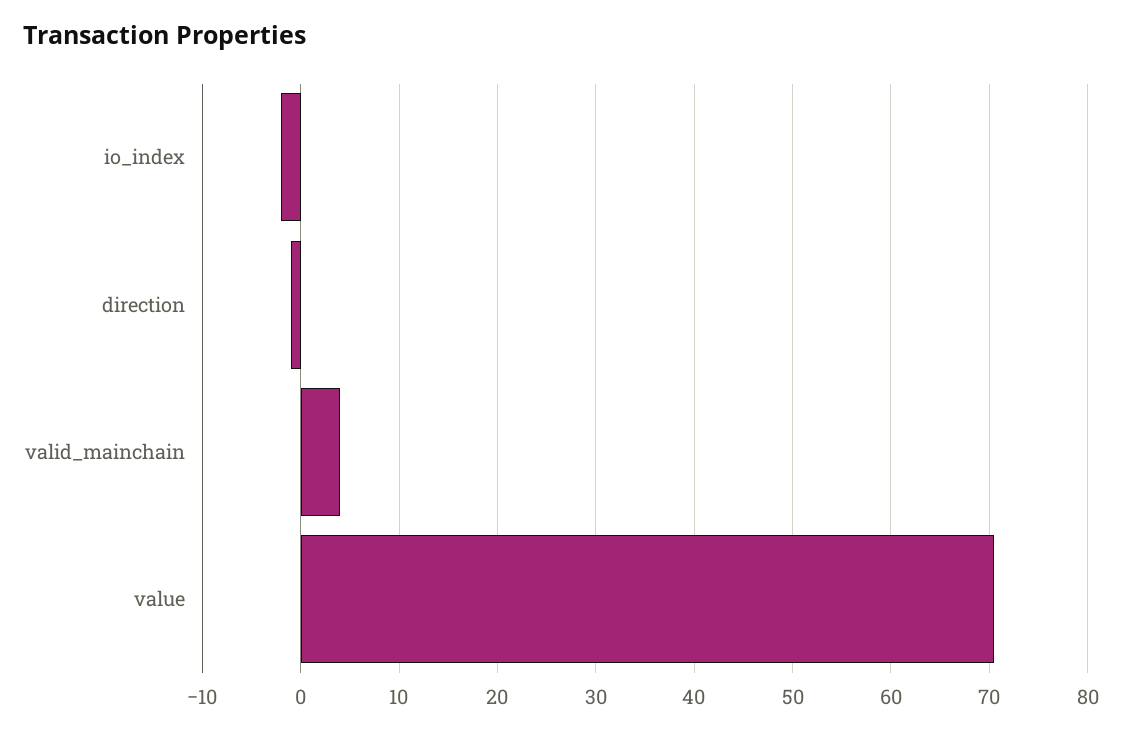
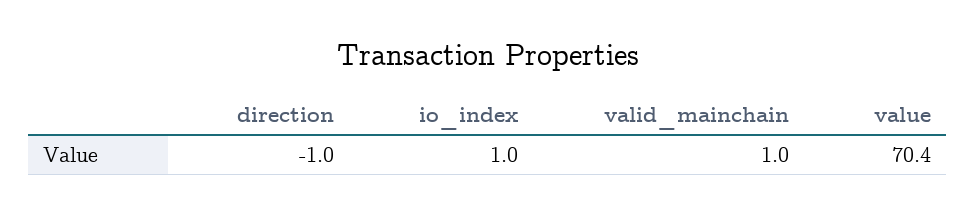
io_index: -2 -> 1
valid_mainchain: 4 -> 1

